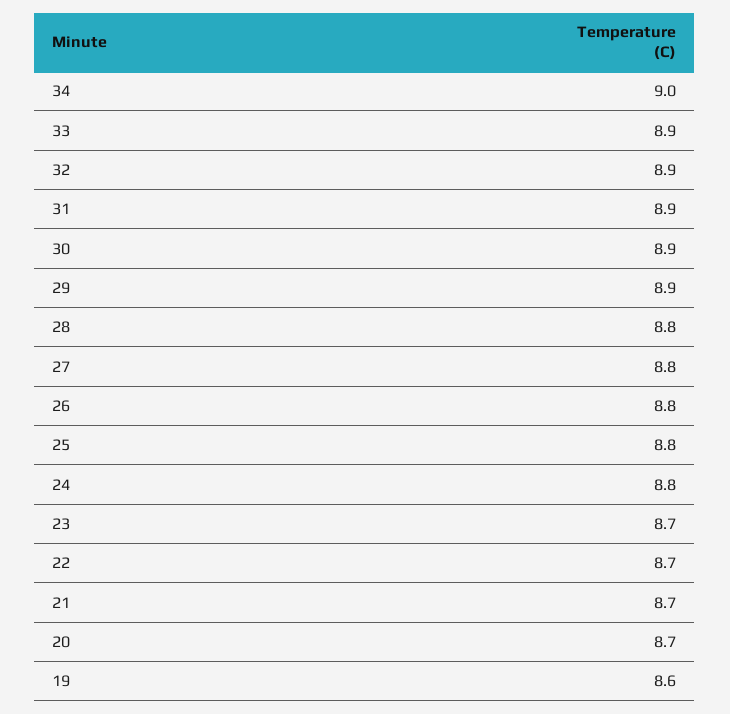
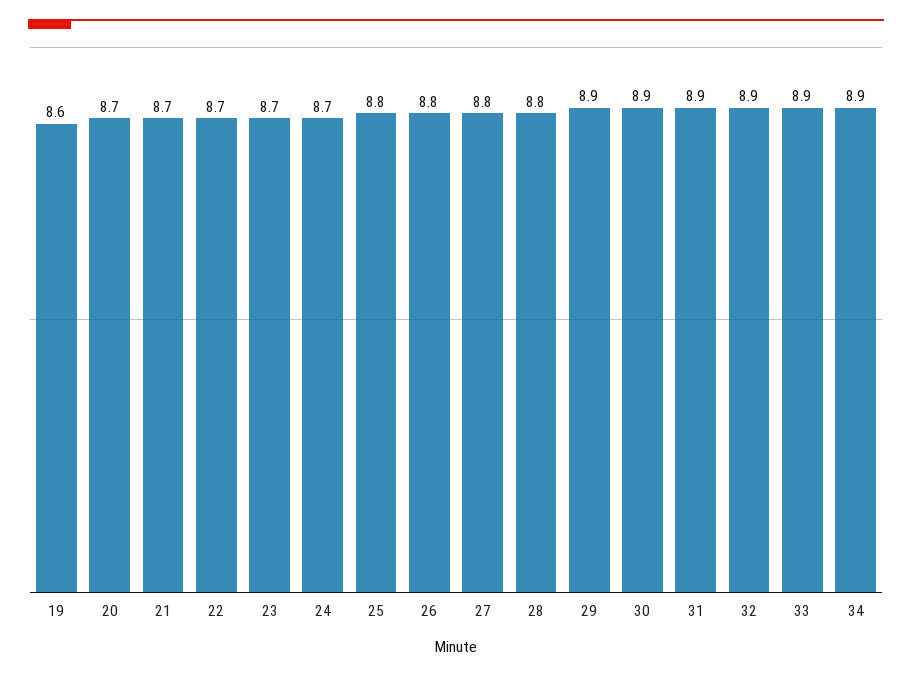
34: 9 -> 8.9
24: 8.8 -> 8.7

